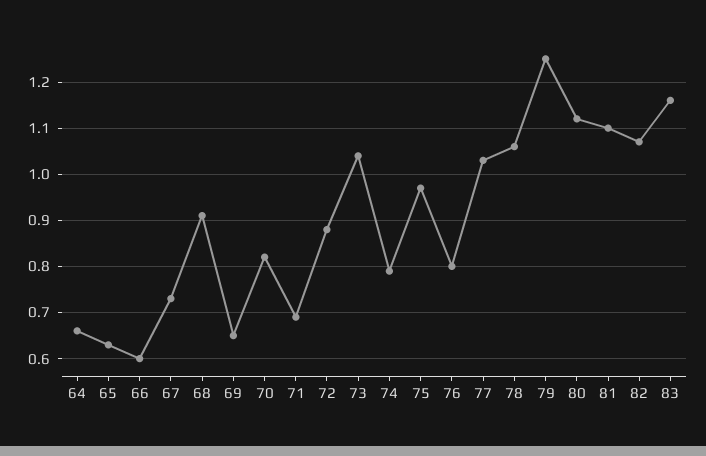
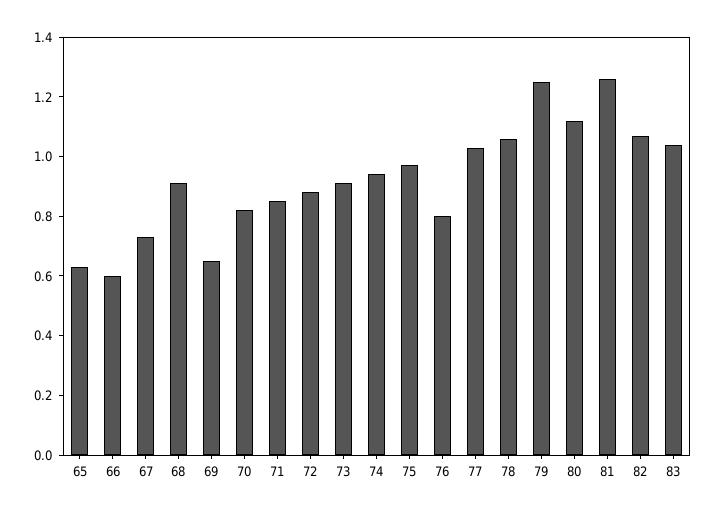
64: 0.65 -> none
71: 0.7 -> 0.85
73: 1.05 -> 0.9
74: 0.8 -> 0.95
81: 1.1 -> 1.25
83: 1.15 -> 1.05

